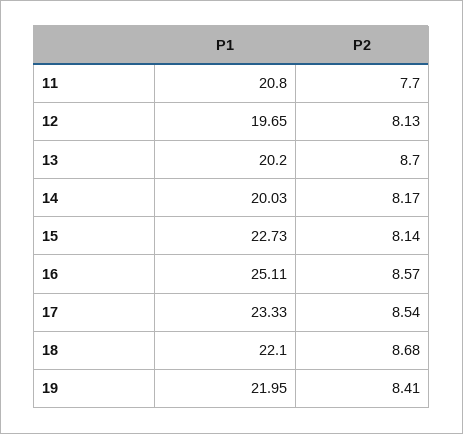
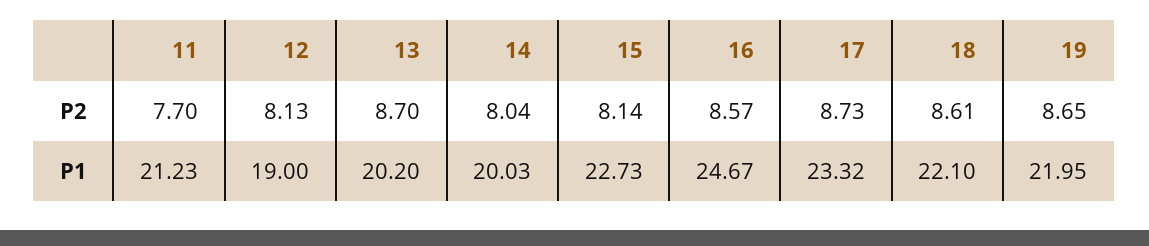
P1, 11: 20.8 -> 21.23
P1, 12: 19.65 -> 19
P2, 14: 8.17 -> 8.04
P1, 16: 25.11 -> 24.67
P1, 17: 23.33 -> 23.32
P2, 17: 8.54 -> 8.73
P2, 18: 8.68 -> 8.61
P2, 19: 8.41 -> 8.65

